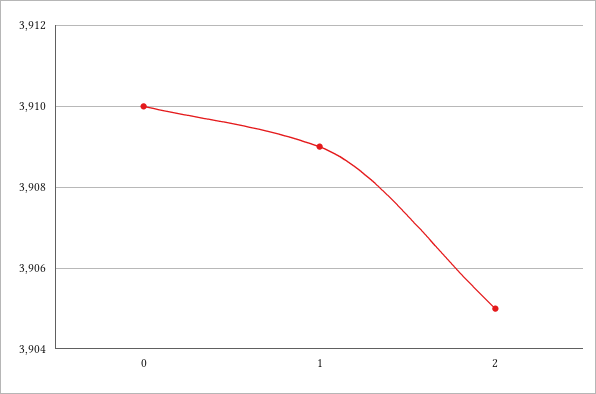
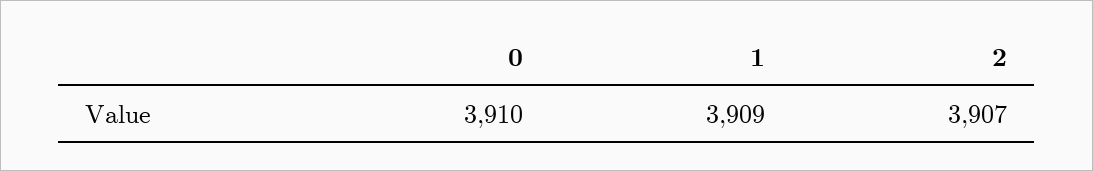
2: 3905 -> 3907

